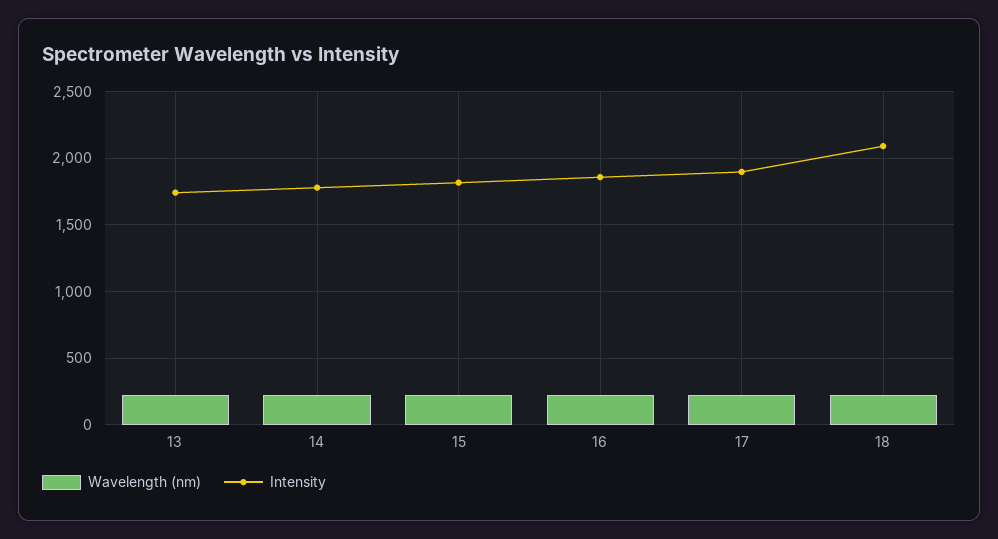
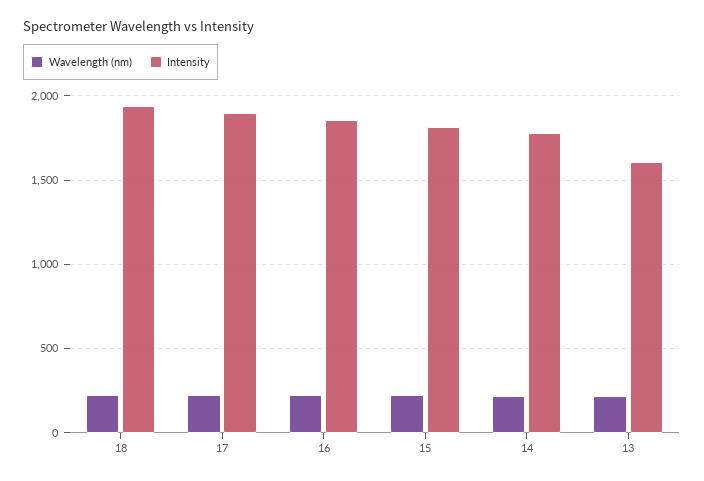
Intensity, 13: 1750 -> 1600
Intensity, 18: 2100 -> 1950

